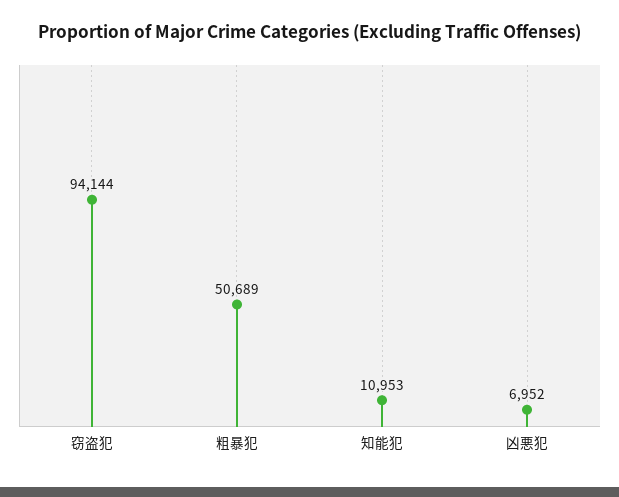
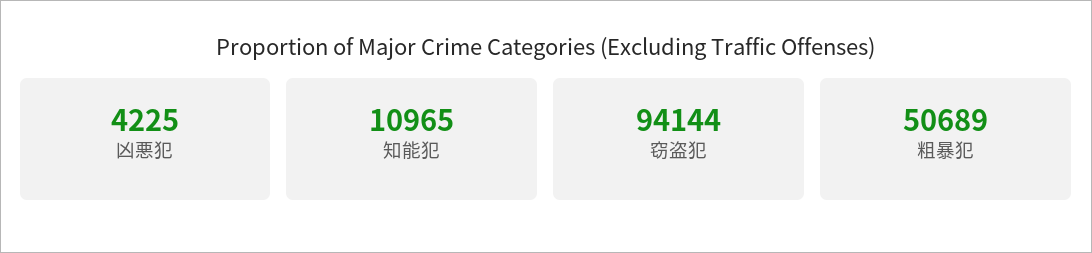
知能犯: 10953 -> 10965
凶悪犯: 6952 -> 4225

